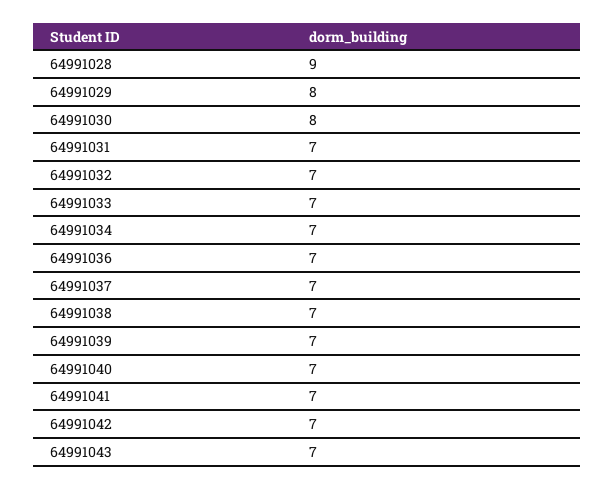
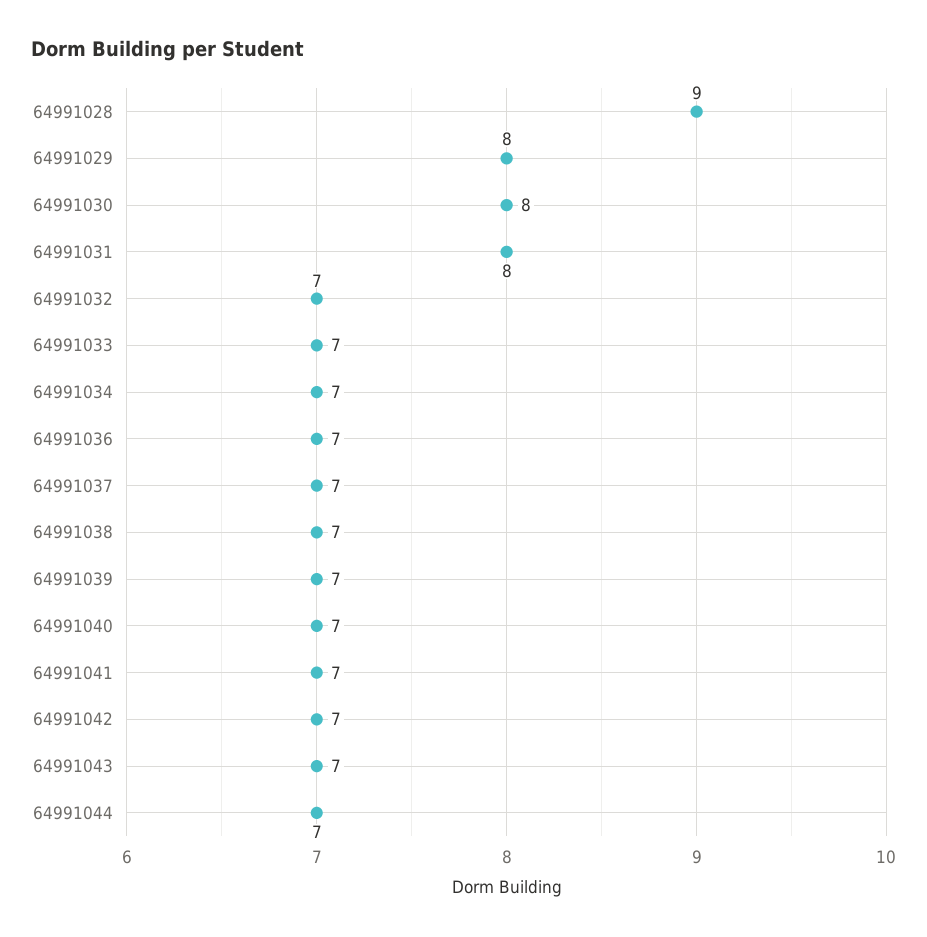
64991031: 7 -> 8
64991044: none -> 7

